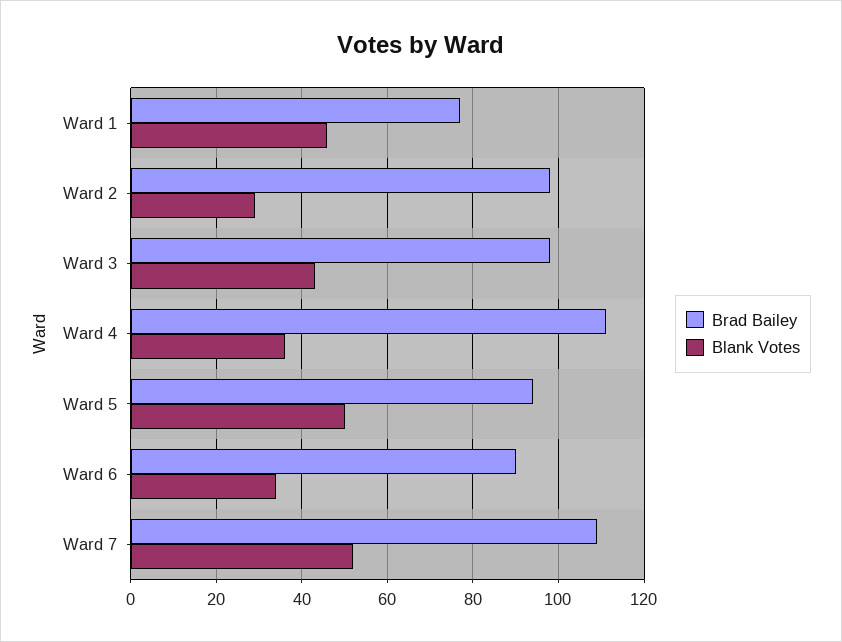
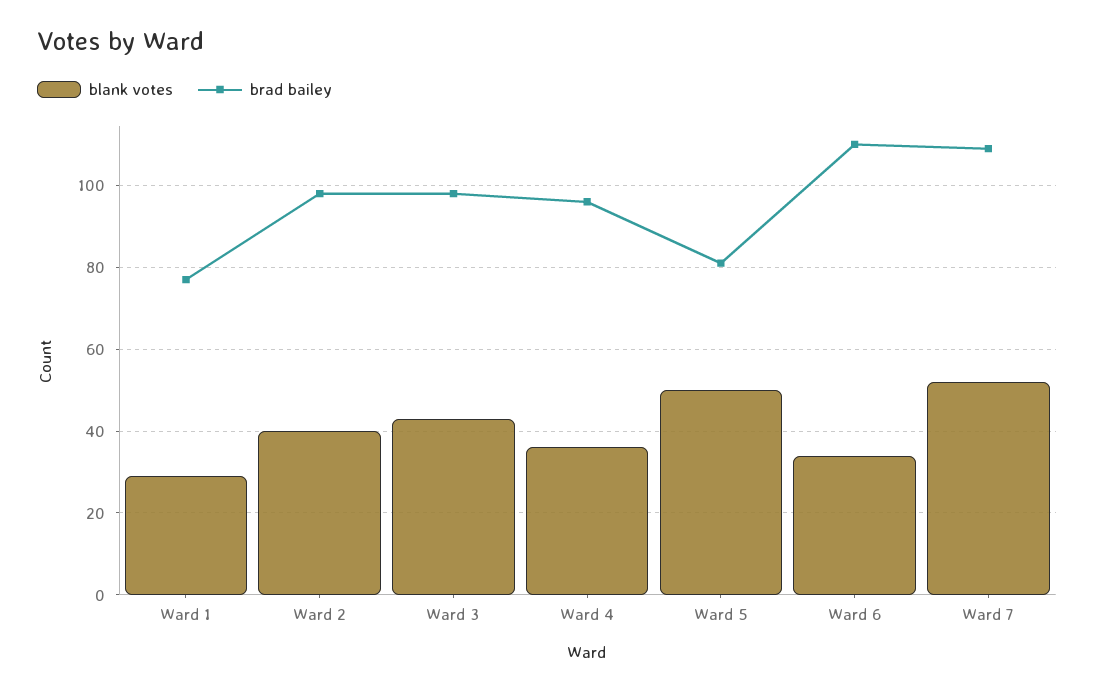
Blank Votes, Ward 1: 45 -> 30
Blank Votes, Ward 2: 30 -> 40
Brad Bailey, Ward 4: 110 -> 95
Brad Bailey, Ward 5: 95 -> 80
Brad Bailey, Ward 6: 90 -> 110

